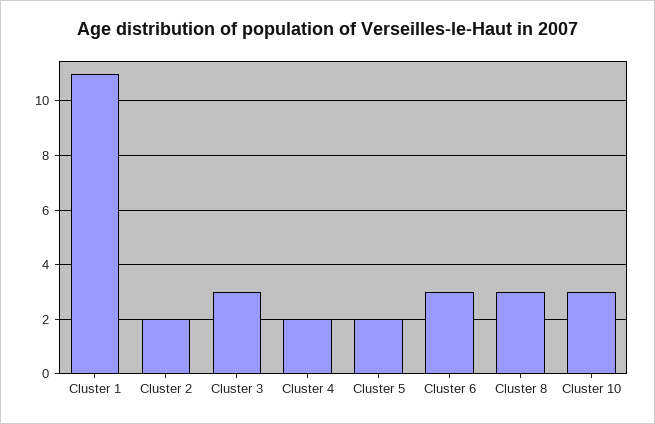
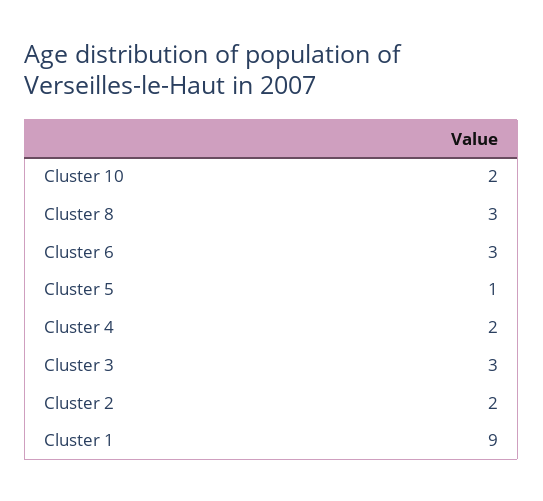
Cluster 1: 11 -> 9
Cluster 5: 2 -> 1
Cluster 10: 3 -> 2

